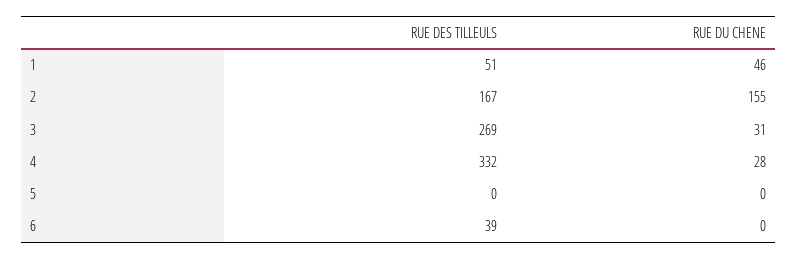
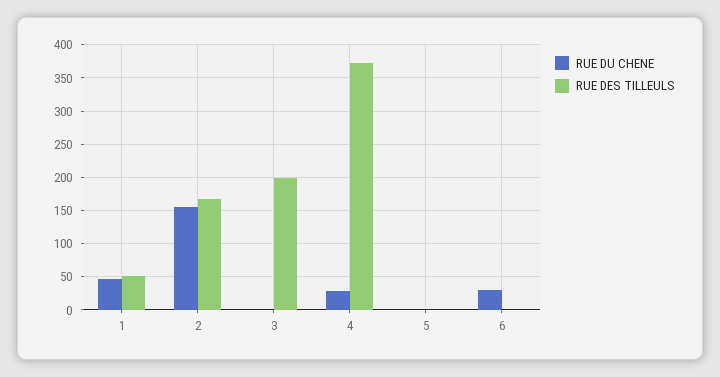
RUE DES TILLEULS, 3: 269 -> 200
RUE DU CHENE, 3: 31 -> 0
RUE DES TILLEULS, 4: 332 -> 370
RUE DES TILLEULS, 6: 39 -> 0
RUE DU CHENE, 6: 0 -> 30

